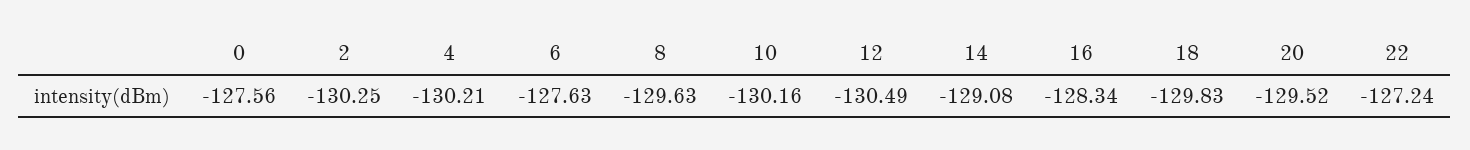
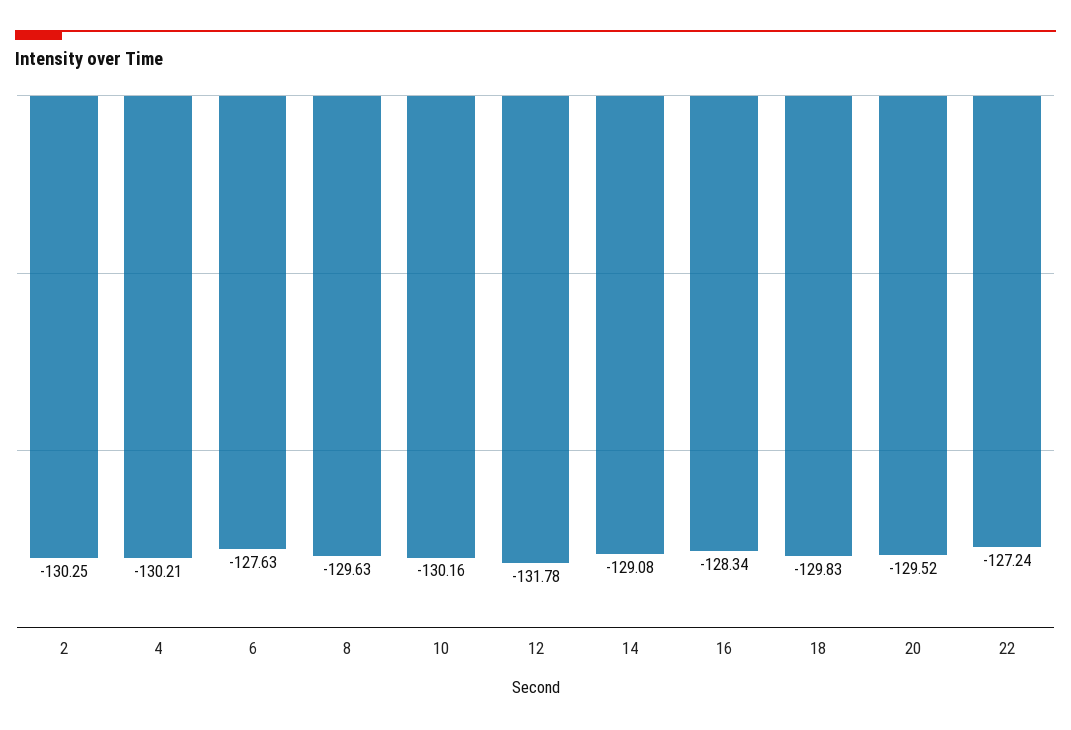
0: -127.56 -> none
12: -130.49 -> -131.78

